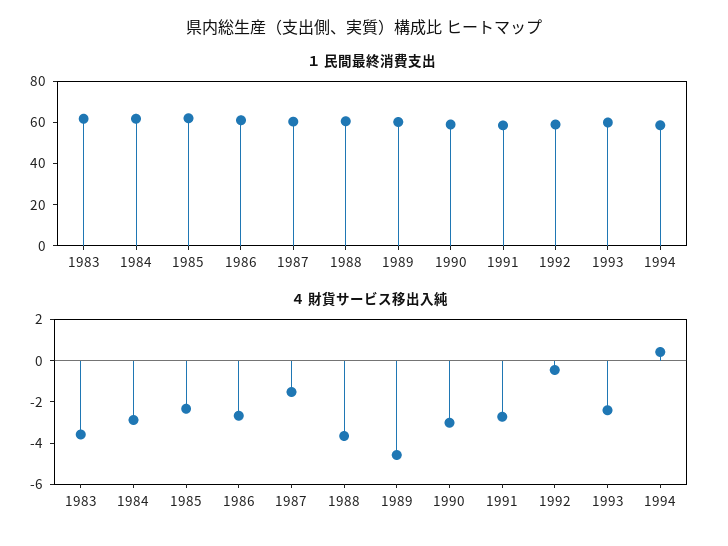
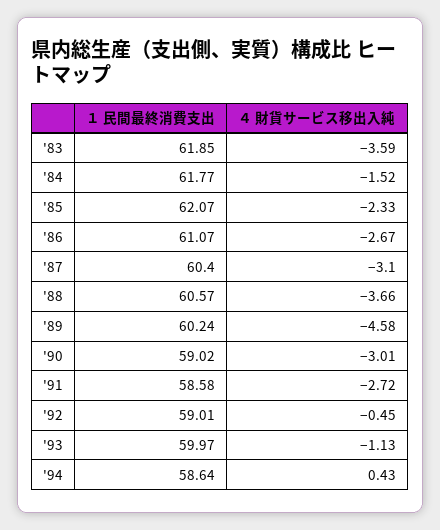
４ 財貨サービス移出入純, 1984: -3 -> -1.52
４ 財貨サービス移出入純, 1987: -1.5 -> -3.1
４ 財貨サービス移出入純, 1993: -2.5 -> -1.13

